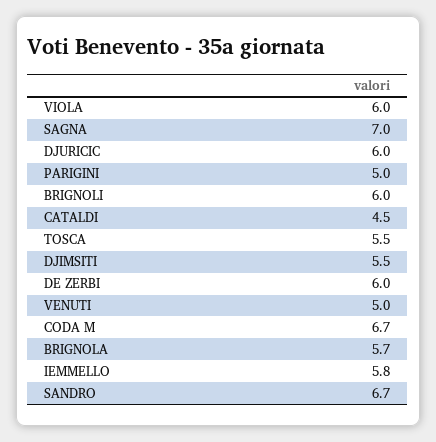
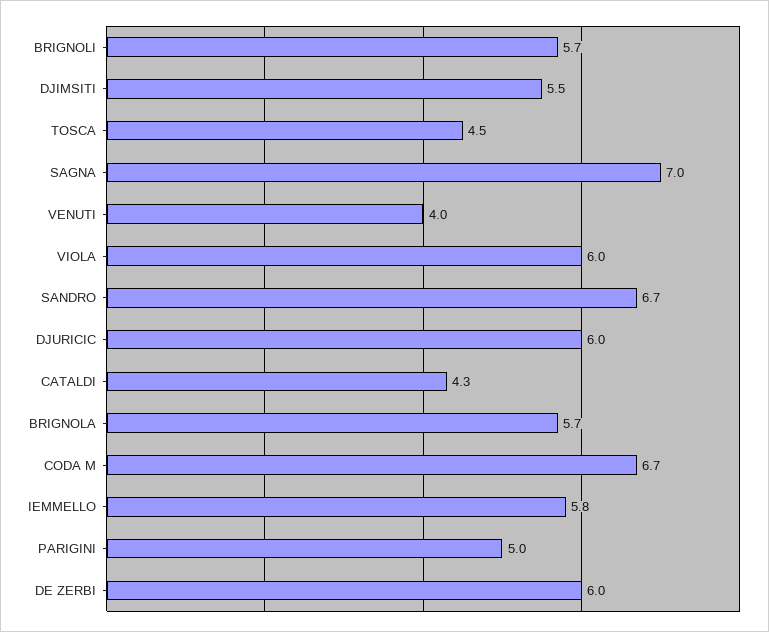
BRIGNOLI: 6 -> 5.7
CATALDI: 4.5 -> 4.3
TOSCA: 5.5 -> 4.5
VENUTI: 5 -> 4

